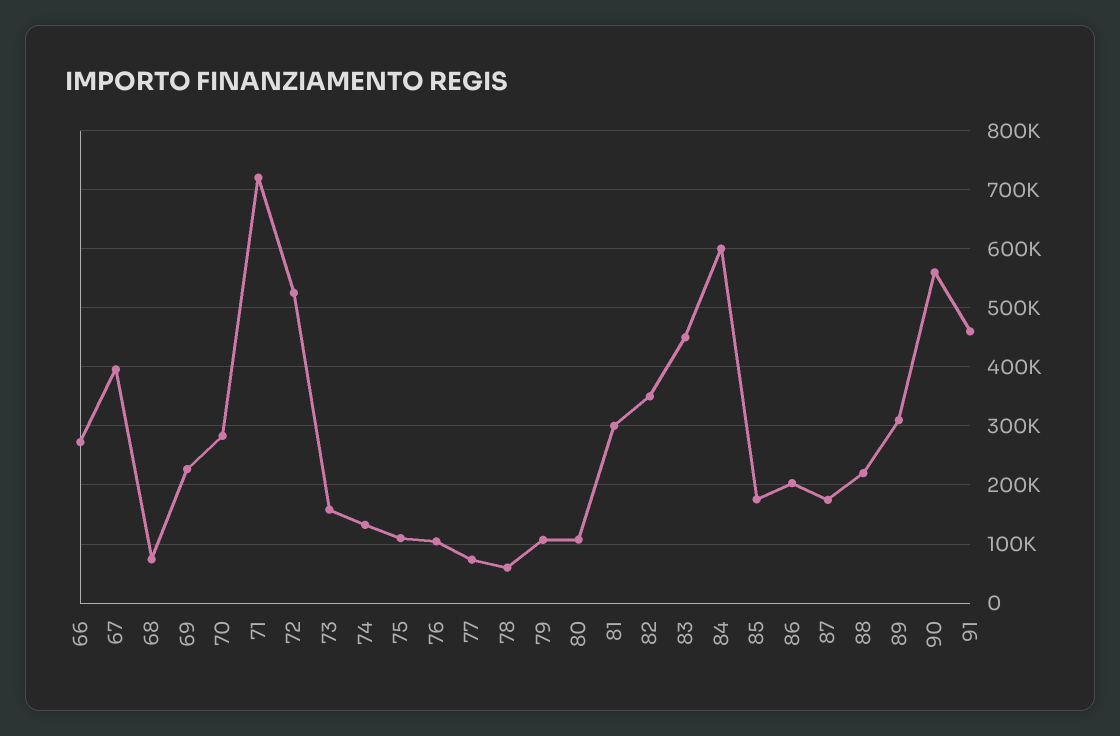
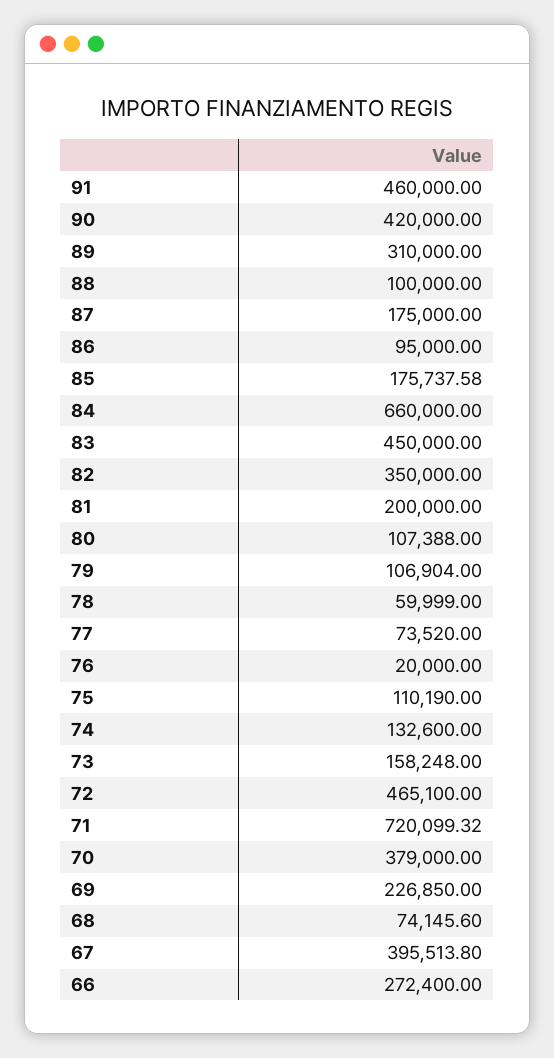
70: 280000 -> 379000
72: 520000 -> 465100
76: 100000 -> 20000
81: 300000 -> 200000
84: 600000 -> 660000
86: 200000 -> 95000
88: 220000 -> 100000
90: 560000 -> 420000

